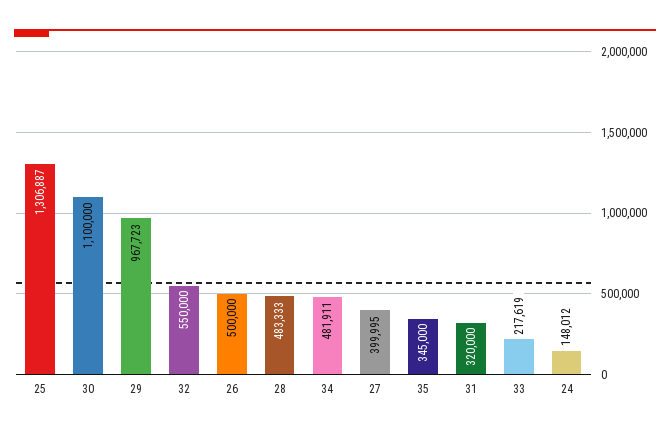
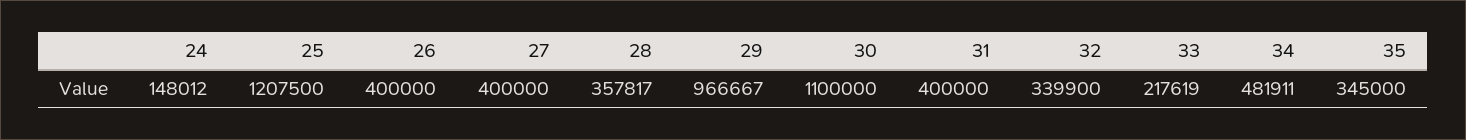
25: 1306887 -> 1207500
29: 967723 -> 966667
32: 550000 -> 339900
26: 500000 -> 400000
28: 483333 -> 357817
27: 399995 -> 400000
31: 320000 -> 400000

